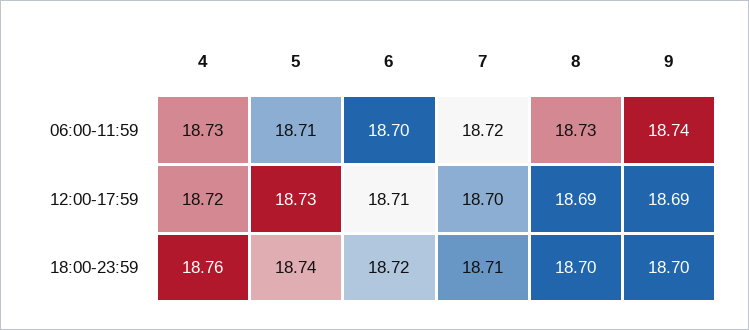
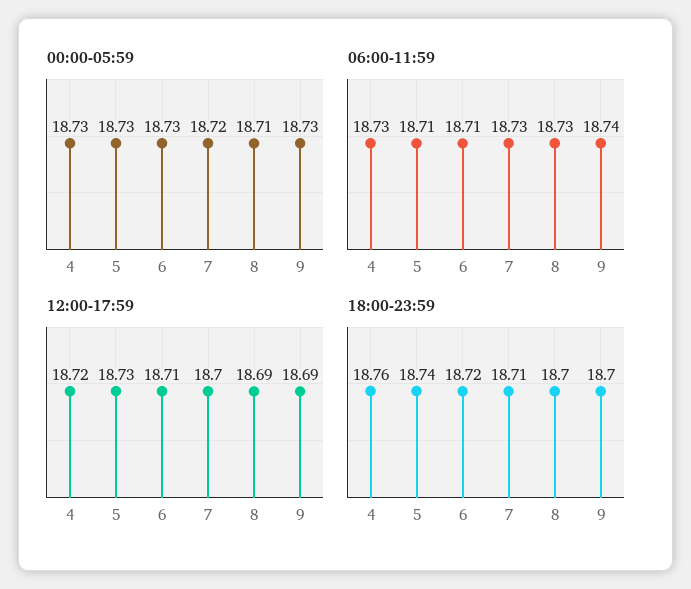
06:00-11:59, 6: 18.7 -> 18.71
06:00-11:59, 7: 18.72 -> 18.73
00:00-05:59, 4: none -> 18.73
00:00-05:59, 5: none -> 18.73
00:00-05:59, 6: none -> 18.73
00:00-05:59, 7: none -> 18.72
00:00-05:59, 8: none -> 18.71
00:00-05:59, 9: none -> 18.73

